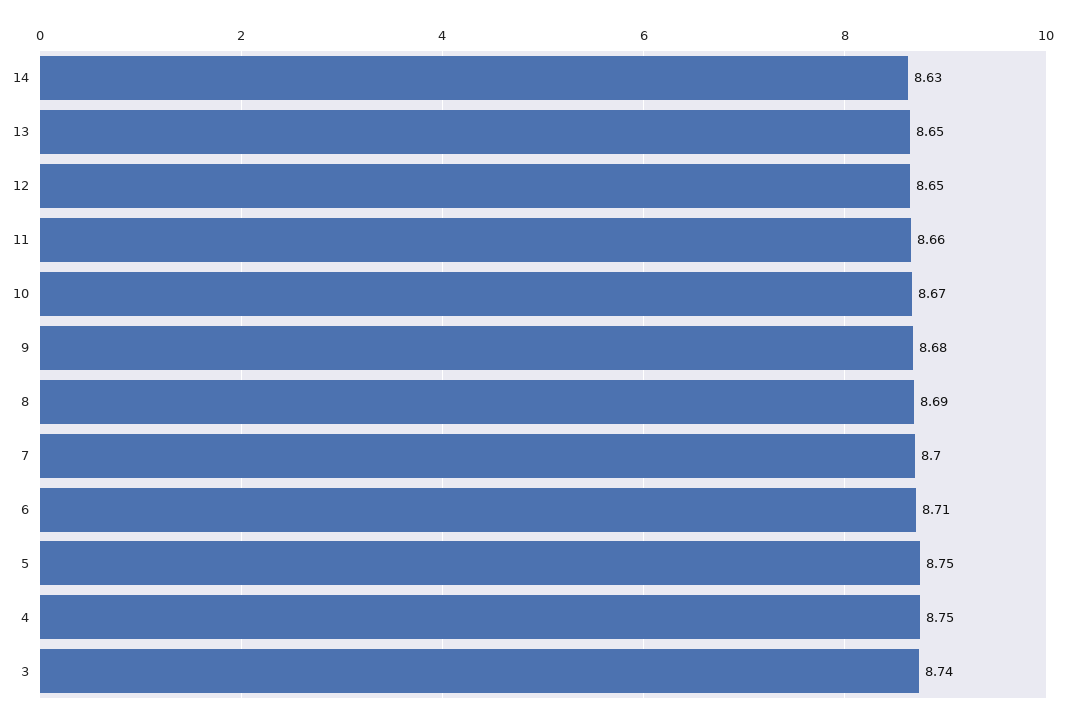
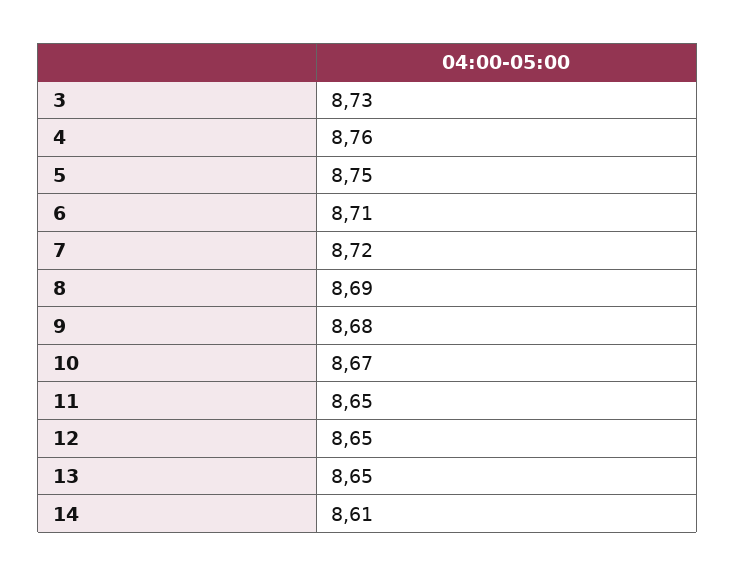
14: 8.63 -> 8.61
11: 8.66 -> 8.65
7: 8.7 -> 8.72
4: 8.75 -> 8.76
3: 8.74 -> 8.73

